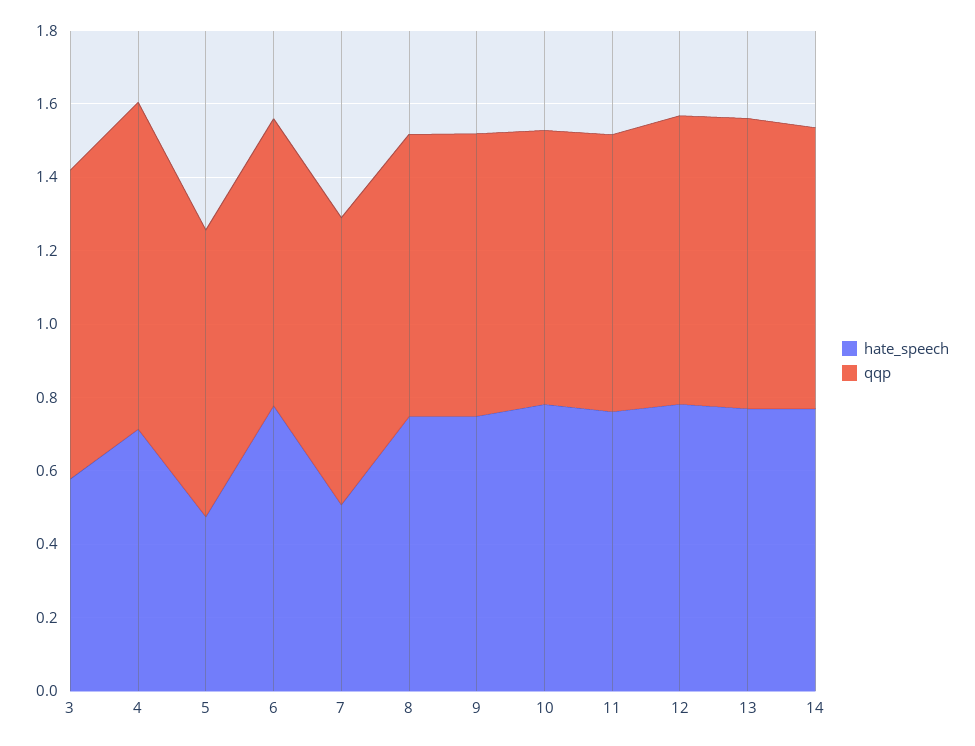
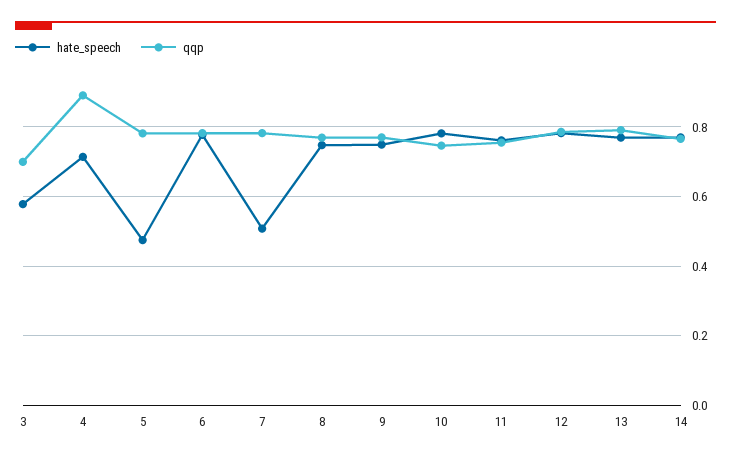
qqp, 3: 0.85 -> 0.7

